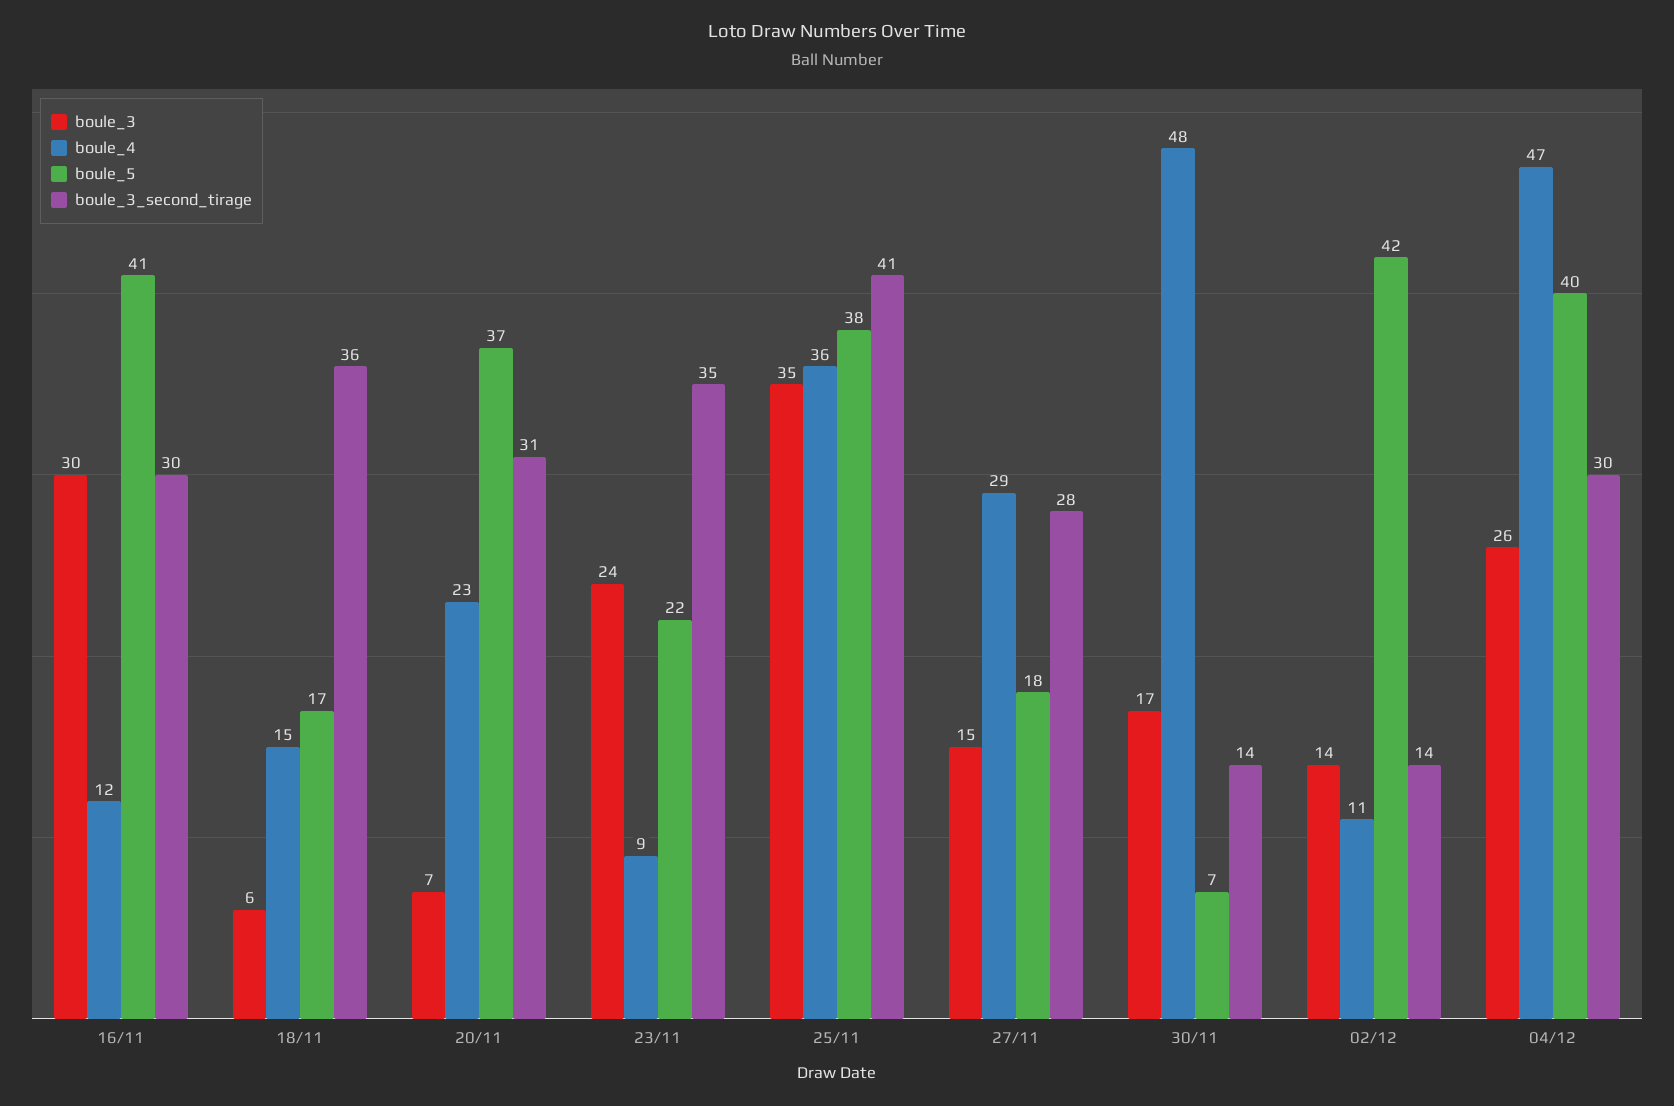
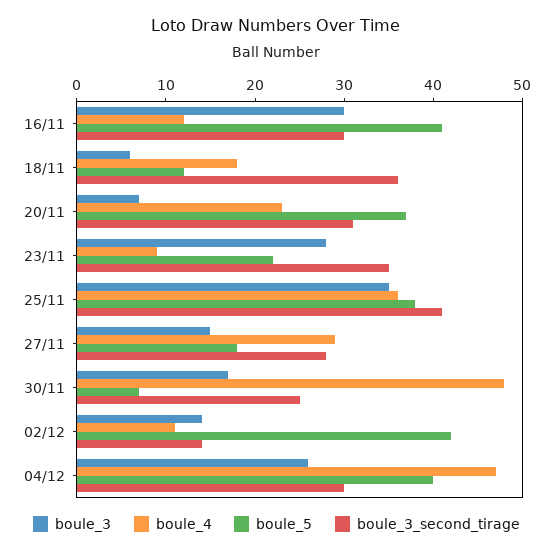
boule_4, 18/11: 15 -> 18
boule_5, 18/11: 17 -> 12
boule_3, 23/11: 24 -> 28
boule_3_second_tirage, 30/11: 14 -> 25

